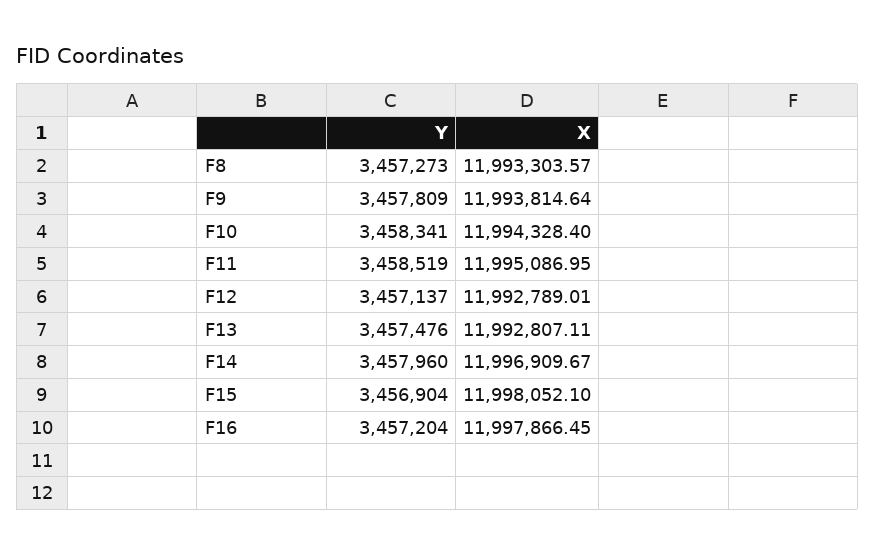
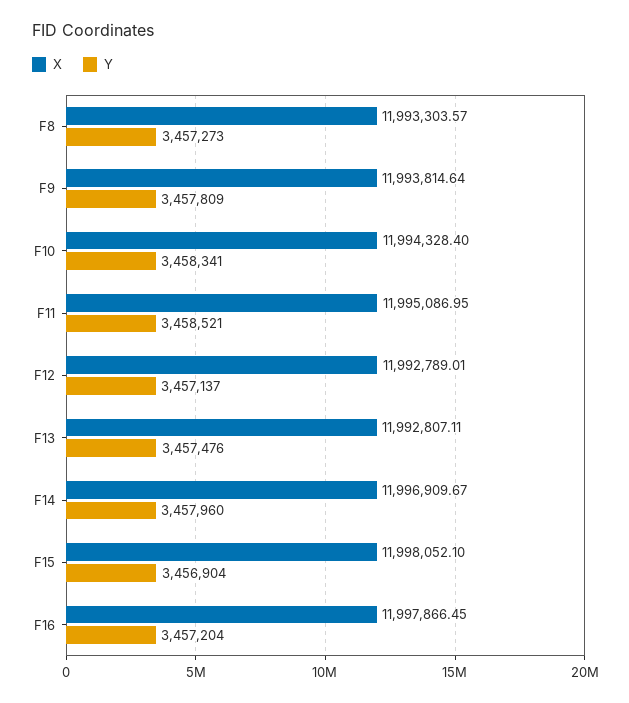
Y, F11: 3458519 -> 3458521

